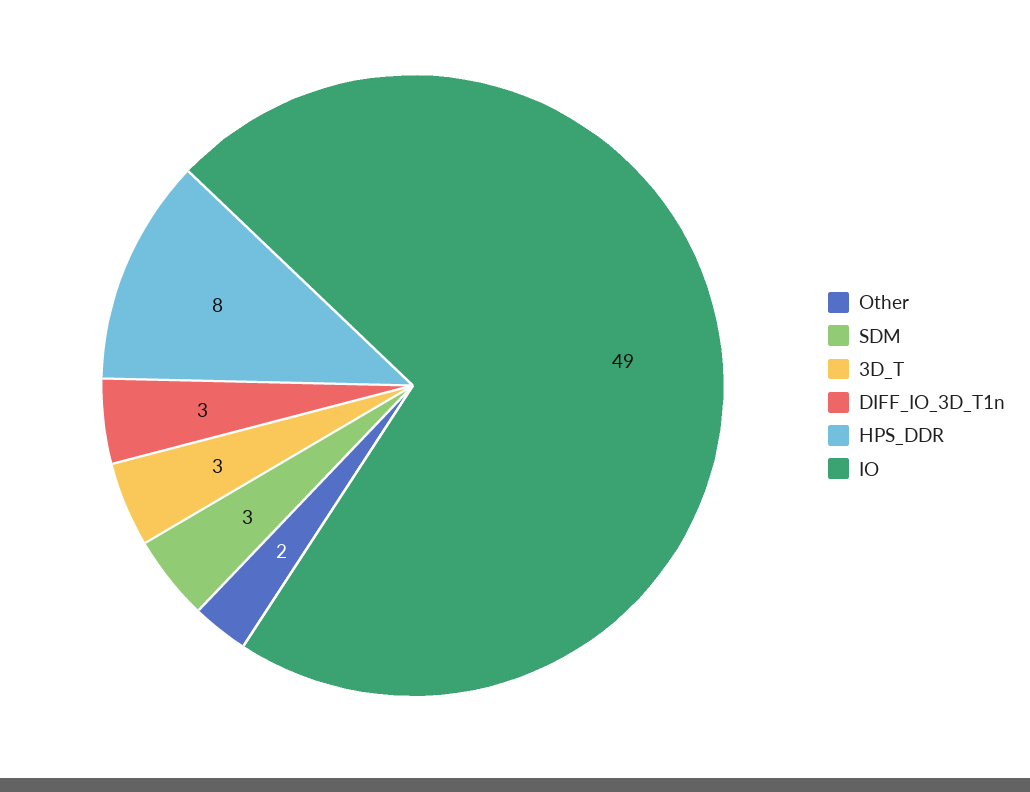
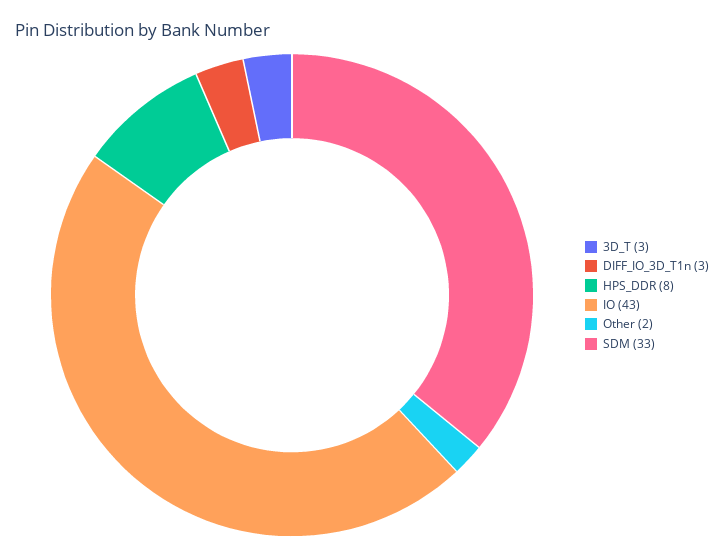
SDM: 3 -> 33
IO: 49 -> 43

